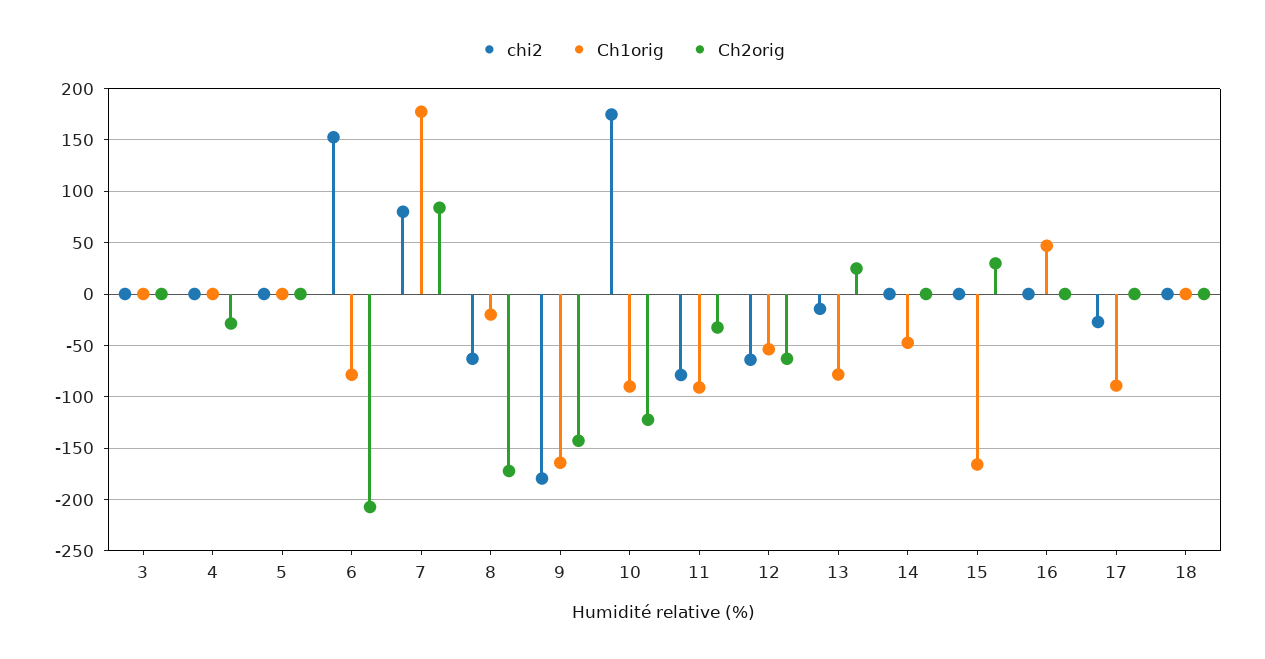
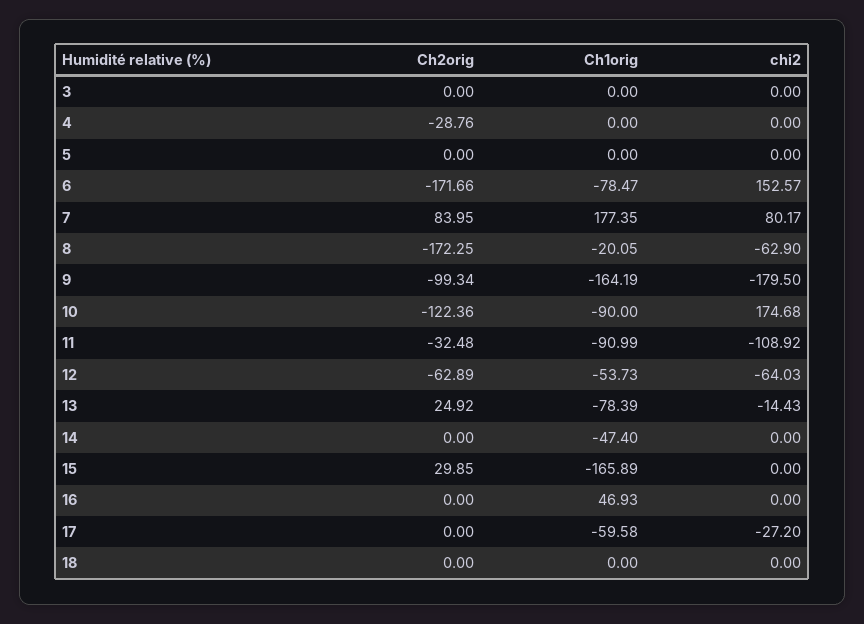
Ch2orig, 6: -210 -> -171.66
Ch2orig, 9: -140 -> -99.34
chi2, 11: -80 -> -108.92
Ch1orig, 17: -90 -> -59.58

